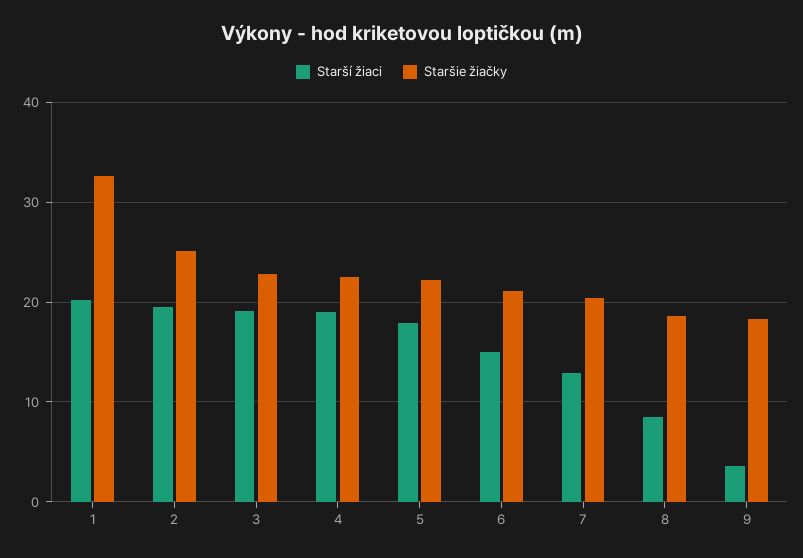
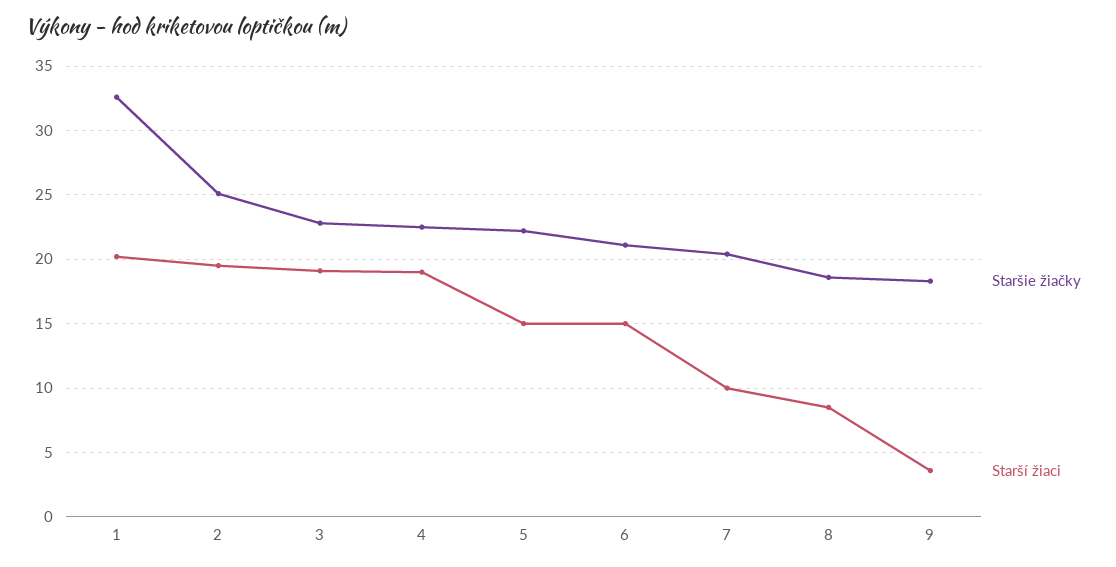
Starší žiaci, 5: 18 -> 15
Starší žiaci, 7: 13 -> 10

